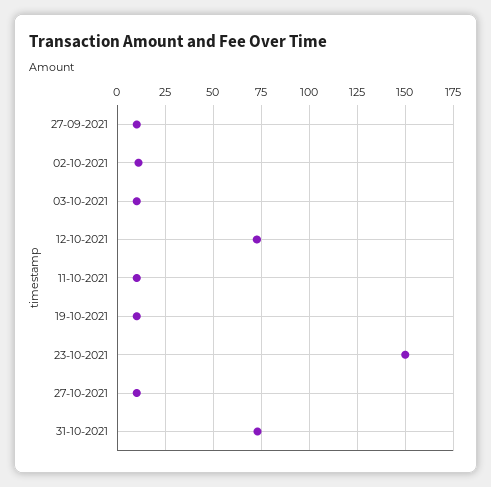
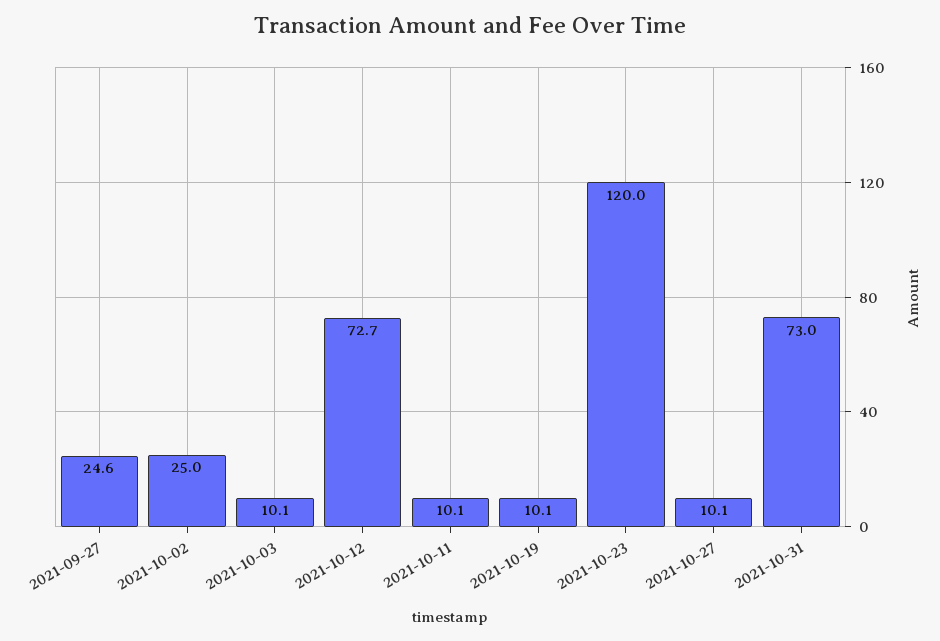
27-09-2021: 10 -> 24.6
02-10-2021: 10 -> 25
23-10-2021: 150 -> 120

